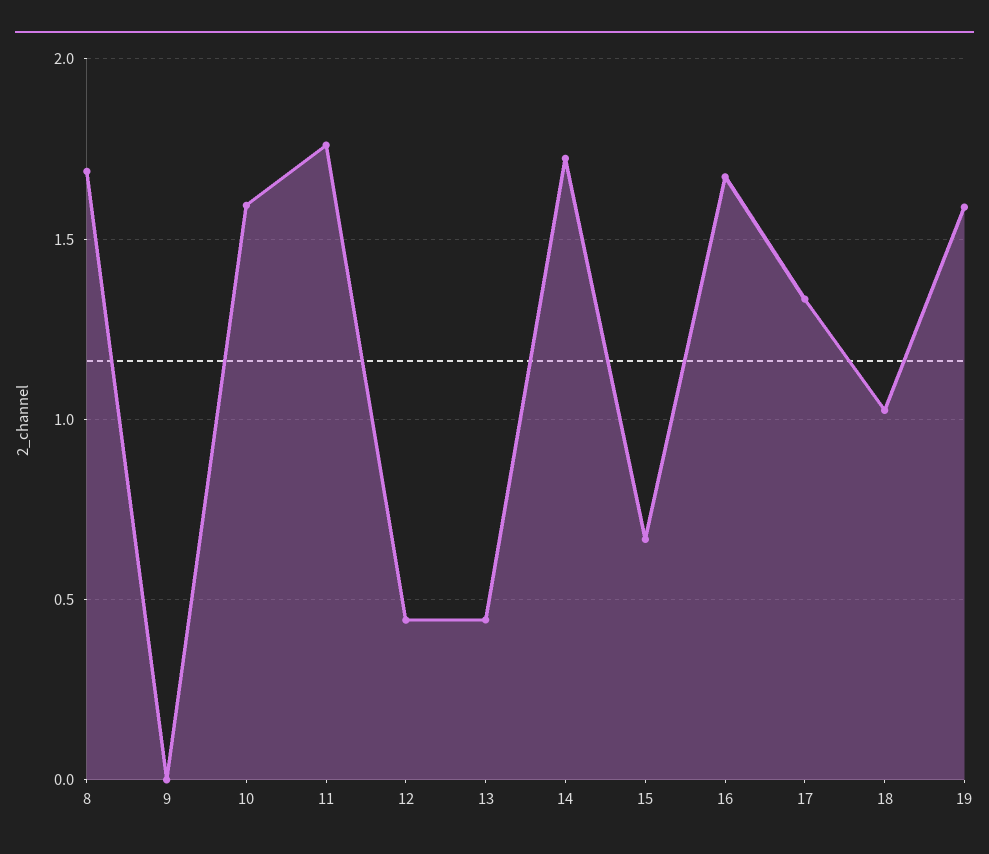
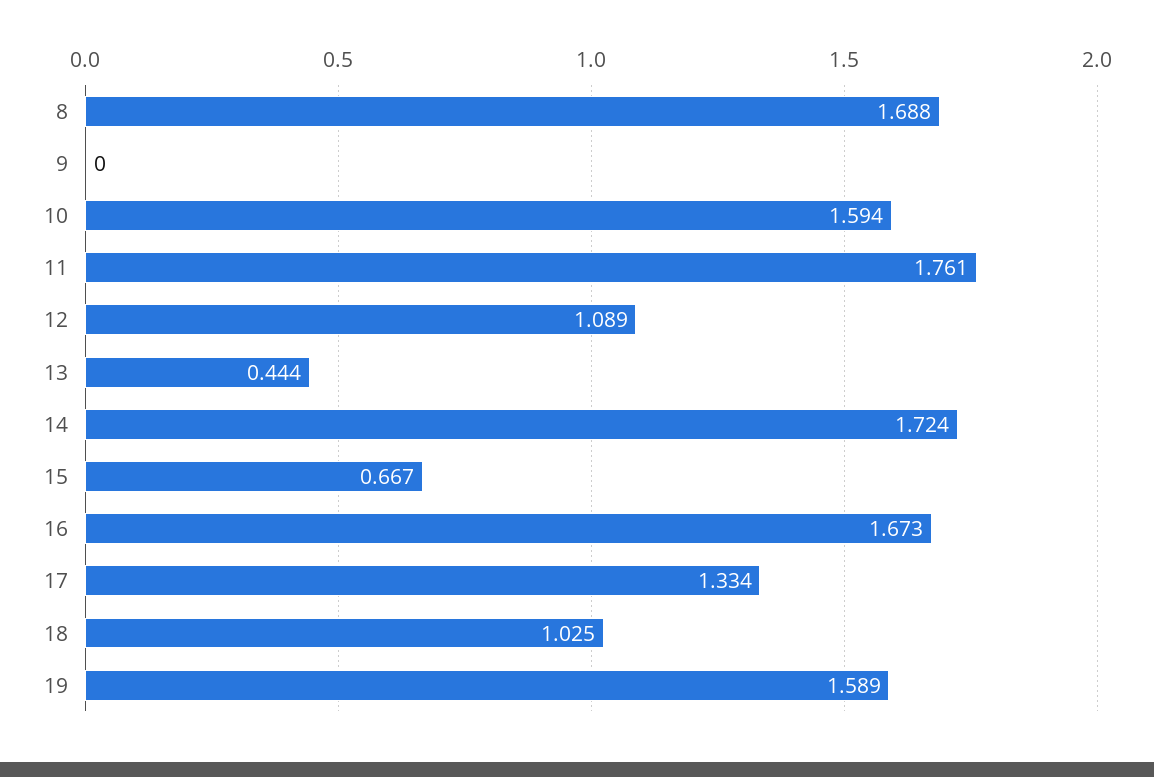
12: 0.45 -> 1.089

